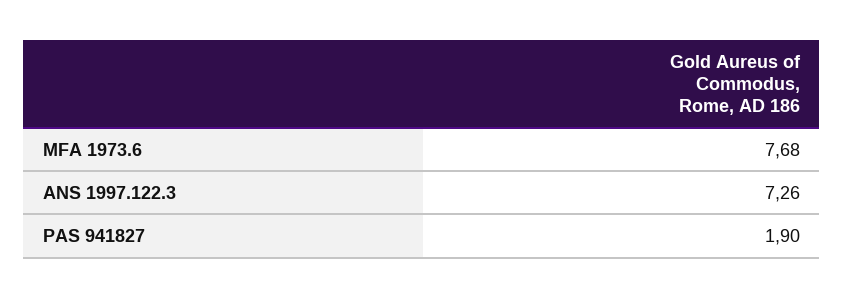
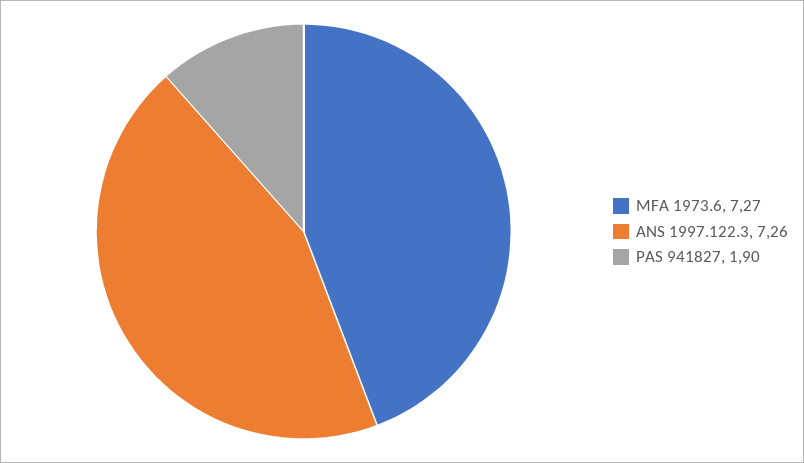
MFA 1973.6: 7.68 -> 7.27

